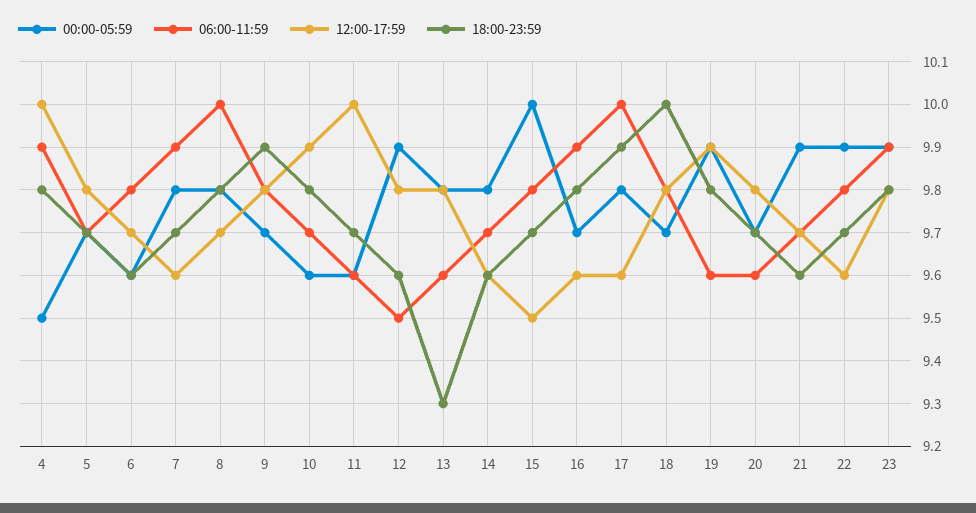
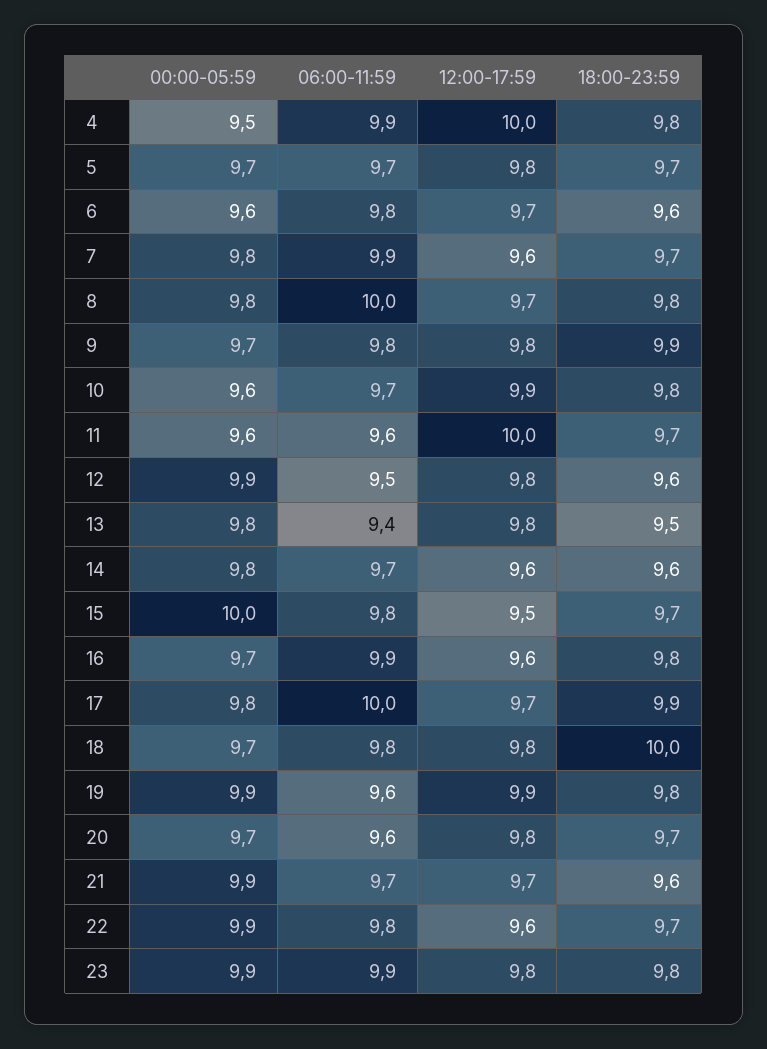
06:00-11:59, 13: 9.6 -> 9.4
18:00-23:59, 13: 9.3 -> 9.5
12:00-17:59, 17: 9.6 -> 9.7

